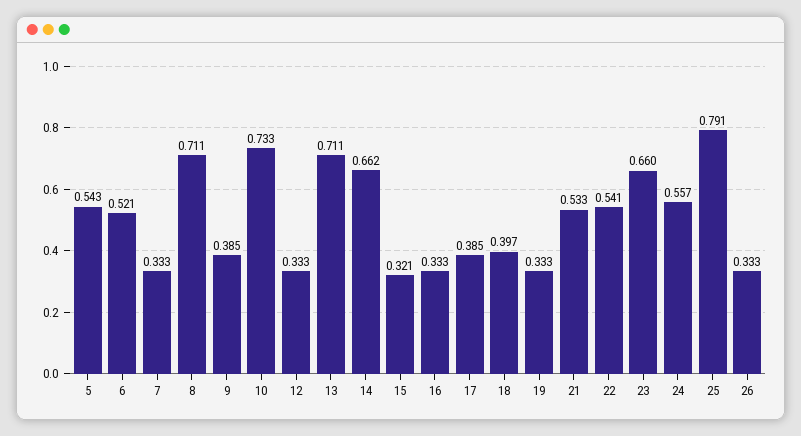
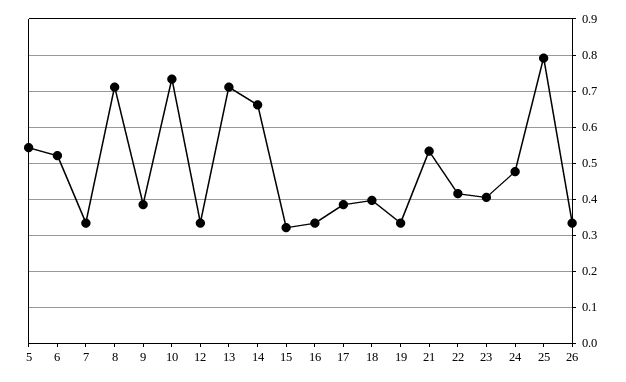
22: 0.541 -> 0.42
23: 0.66 -> 0.4
24: 0.557 -> 0.48

